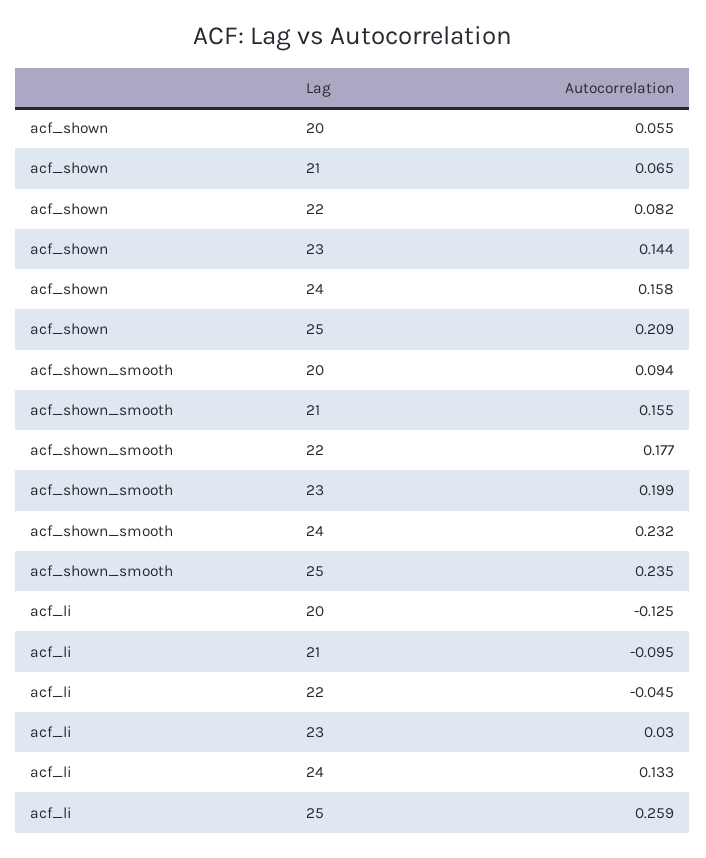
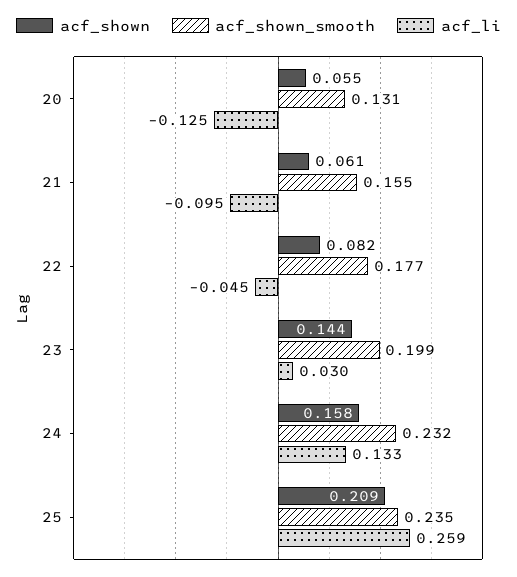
acf_shown, 21: 0.065 -> 0.061
acf_shown_smooth, 20: 0.094 -> 0.131

